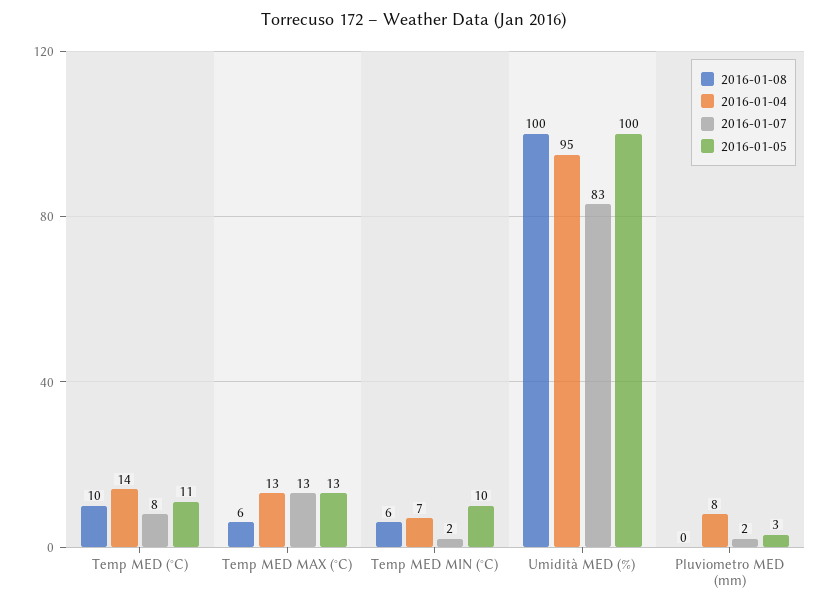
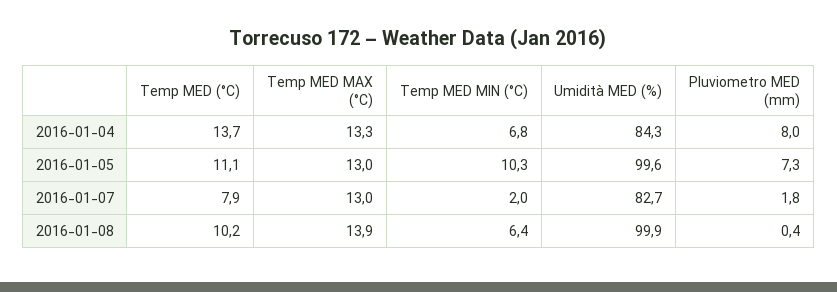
2016-01-08, Temp MED MAX (°C): 6 -> 13.9
2016-01-04, Umidità MED (%): 95 -> 84.3
2016-01-05, Pluviometro MED (mm): 3 -> 7.3

